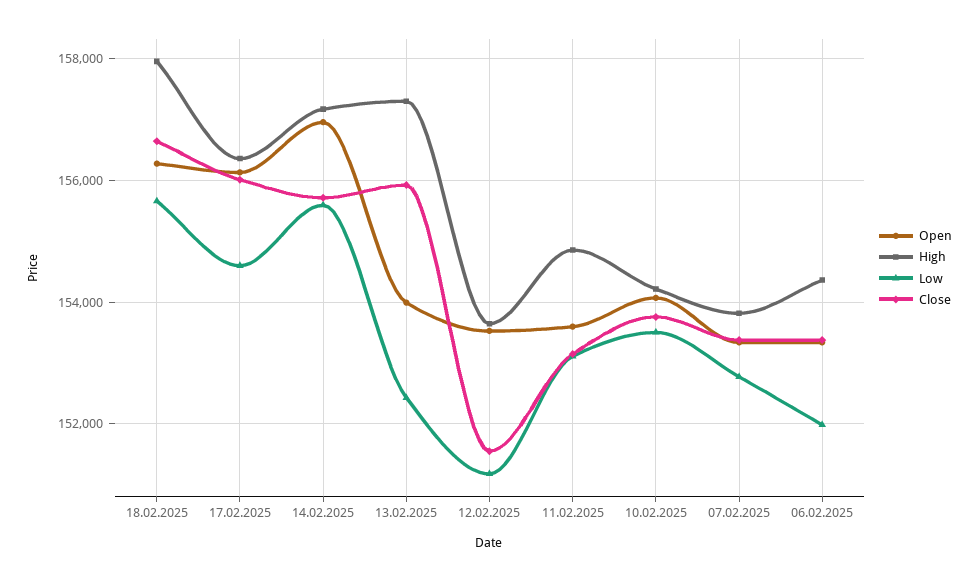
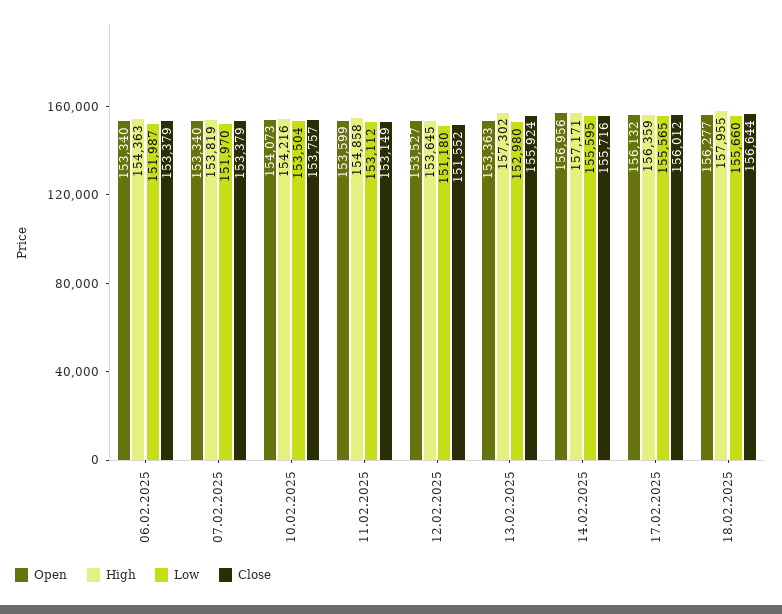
Low, 17.02.2025: 154600 -> 155565
Open, 13.02.2025: 154000 -> 153363
Low, 13.02.2025: 152400 -> 152980
Low, 07.02.2025: 152800 -> 151970

